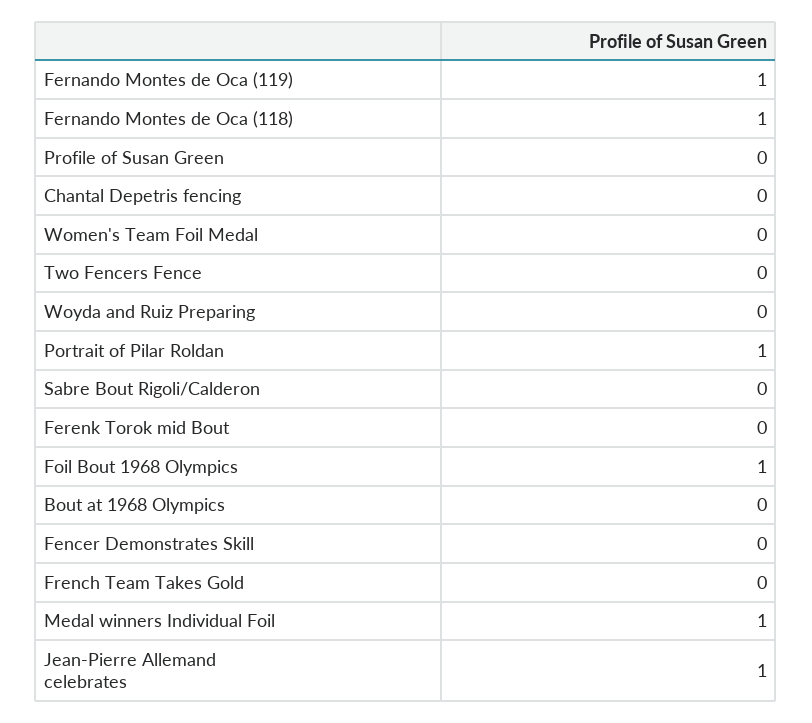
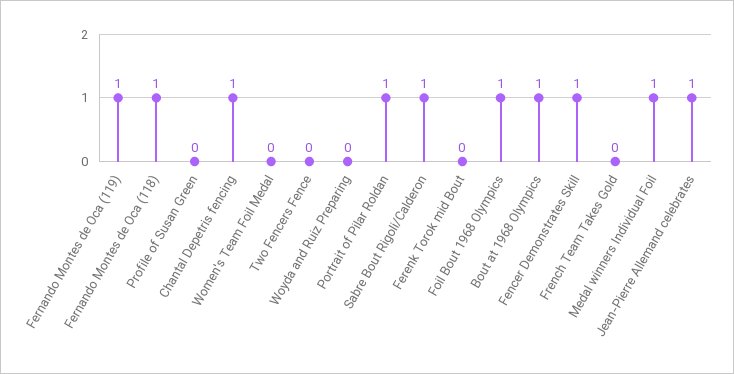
Chantal Depetris fencing: 0 -> 1
Sabre Bout Rigoli/Calderon: 0 -> 1
Bout at 1968 Olympics: 0 -> 1
Fencer Demonstrates Skill: 0 -> 1

